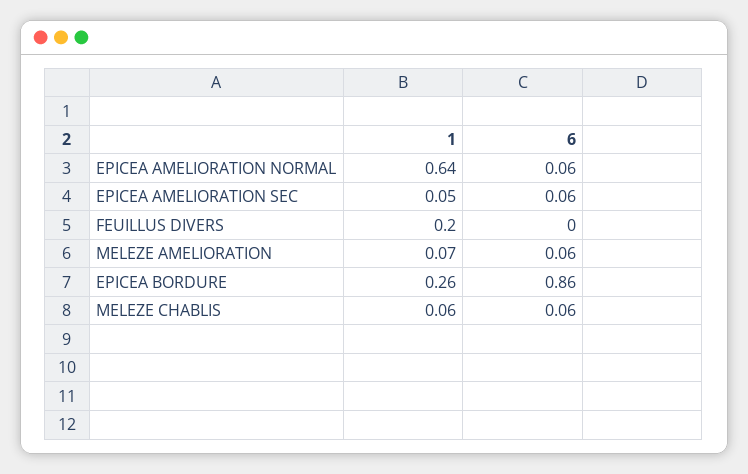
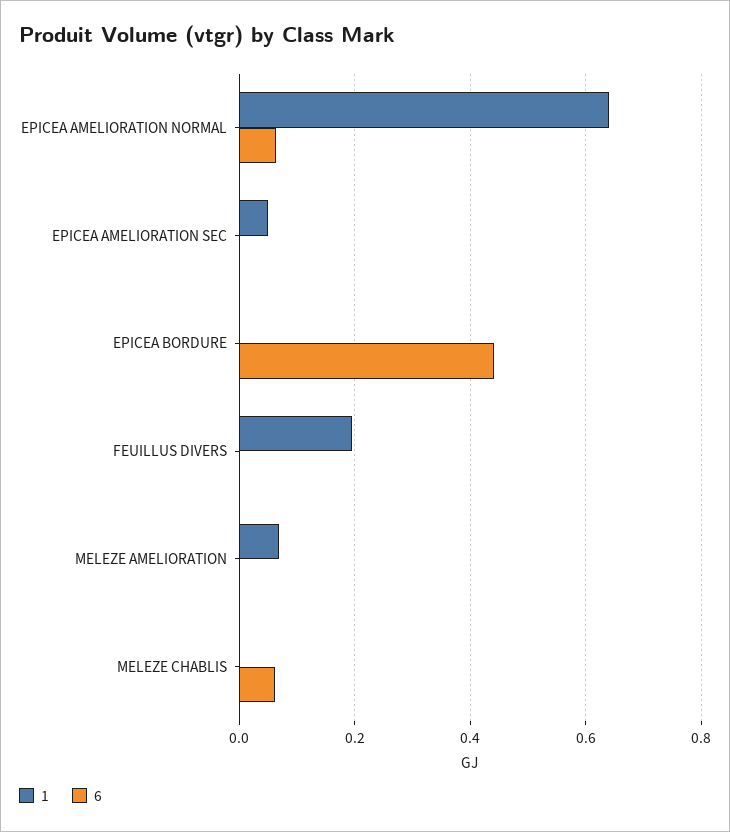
6, EPICEA AMELIORATION SEC: 0.06 -> 0
6, MELEZE AMELIORATION: 0.06 -> 0
1, EPICEA BORDURE: 0.26 -> 0
6, EPICEA BORDURE: 0.86 -> 0.44
1, MELEZE CHABLIS: 0.06 -> 0

